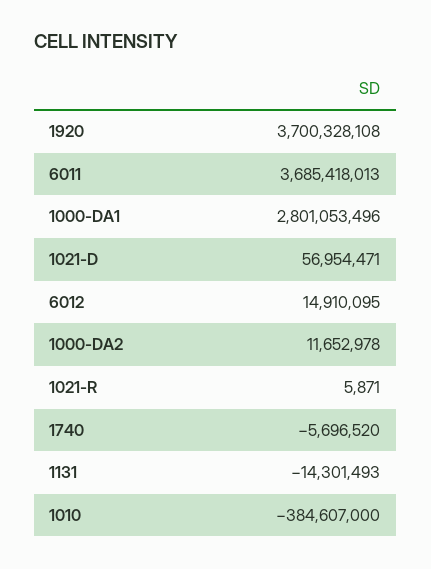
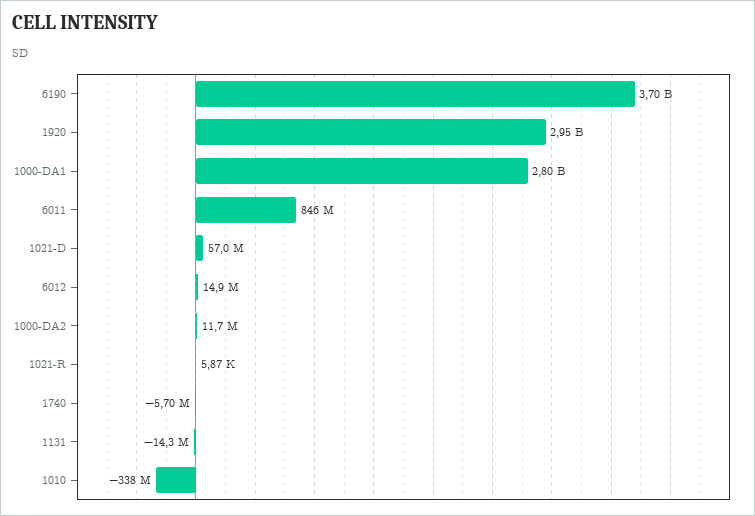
1920: 3700328108 -> 2950000000
6011: 3685418013 -> 846000000
1010: -384607000 -> -338000000
6190: none -> 3700000000

